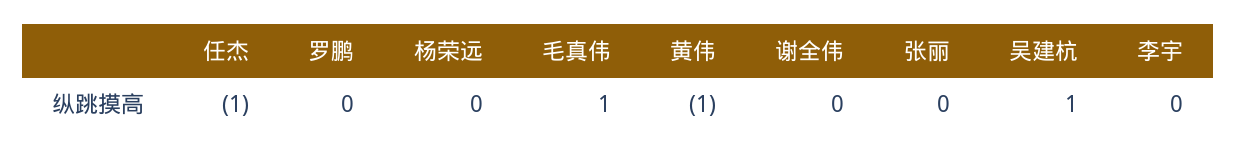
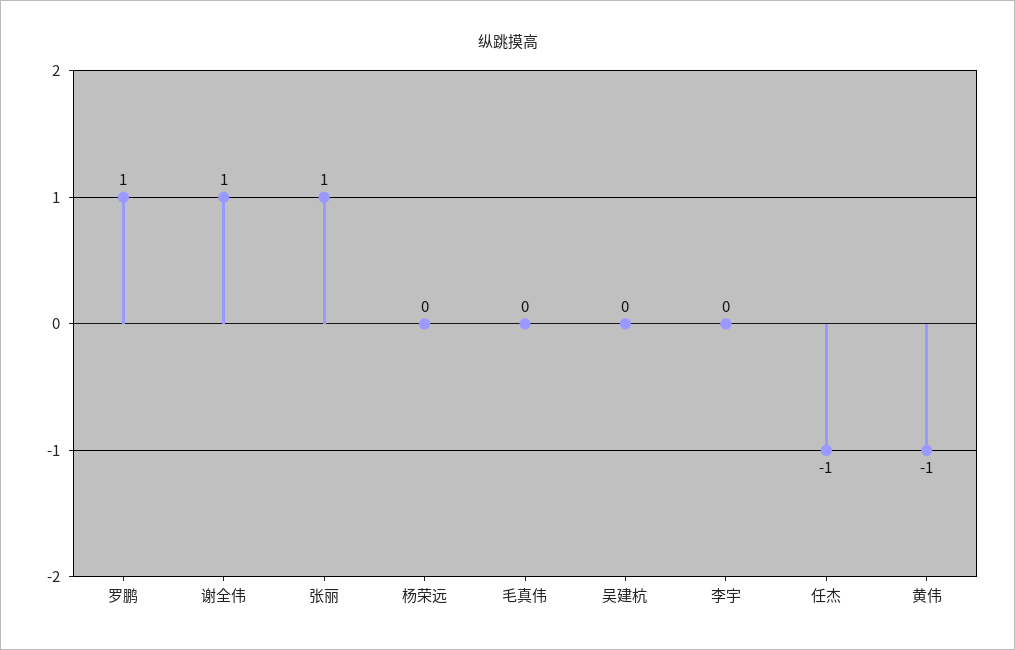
罗鹏: 0 -> 1
毛真伟: 1 -> 0
谢全伟: 0 -> 1
张丽: 0 -> 1
吴建杭: 1 -> 0

